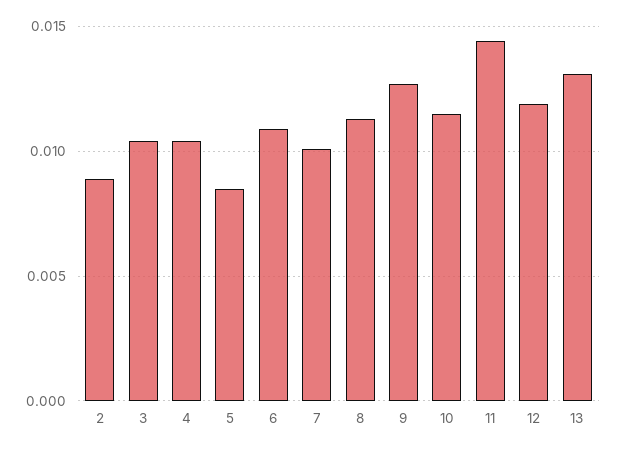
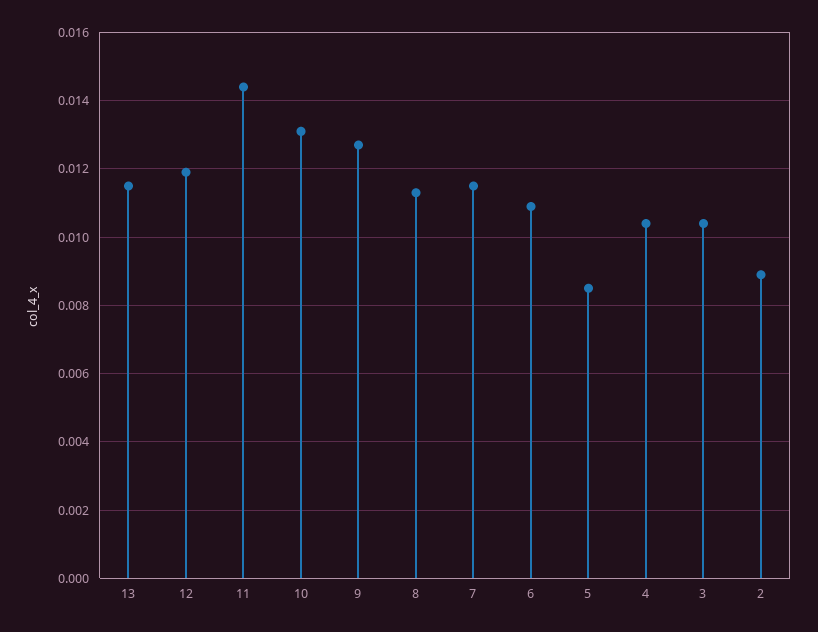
7: 0.01 -> 0.0115
10: 0.0115 -> 0.013
13: 0.013 -> 0.0115

